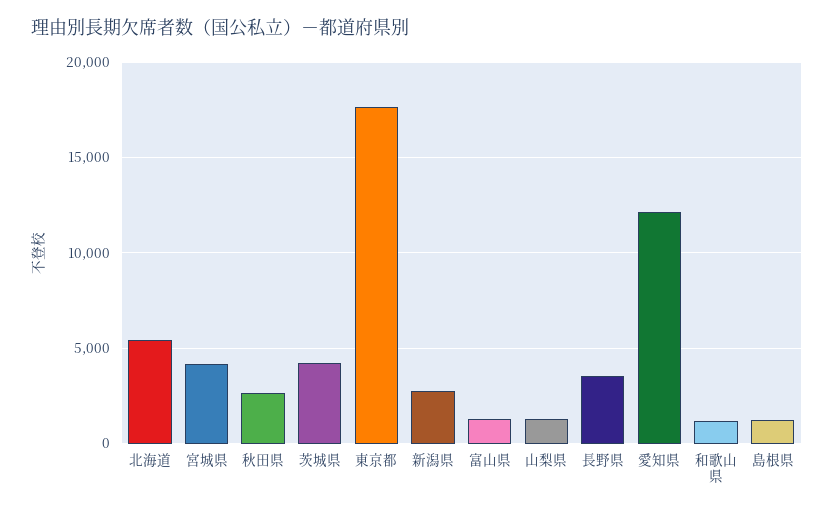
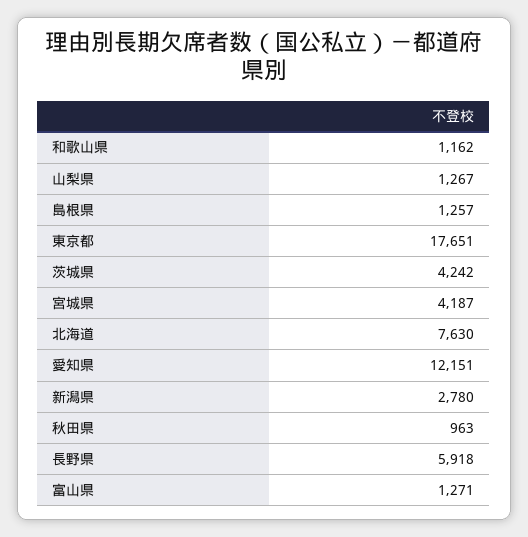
北海道: 5500 -> 7630
秋田県: 2500 -> 963
長野県: 3500 -> 5918

